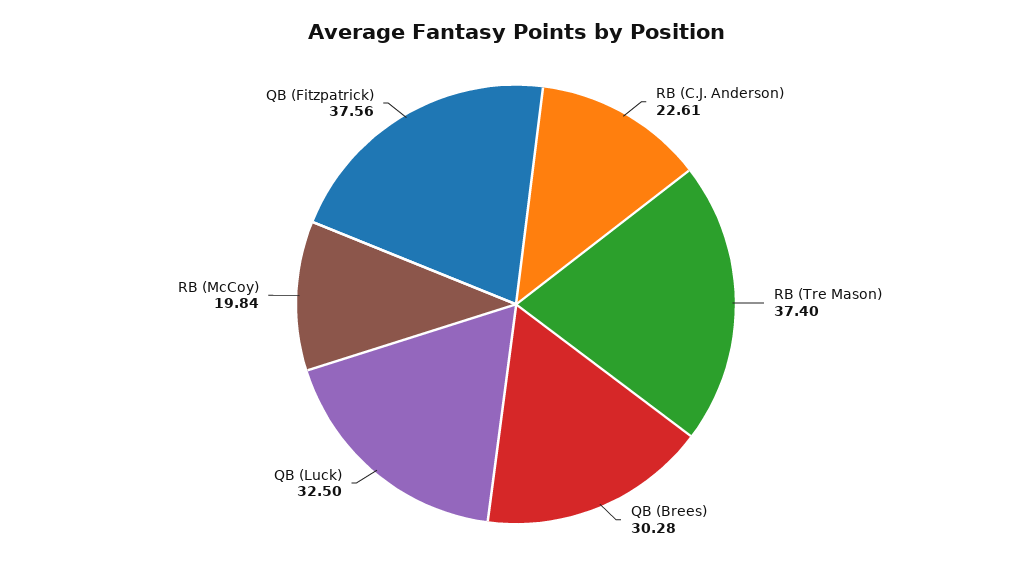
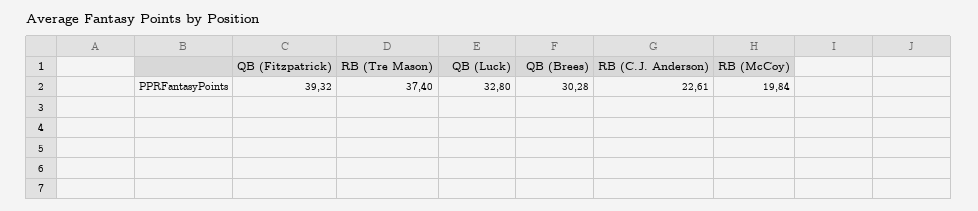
QB (Luck): 32.5 -> 32.8
QB (Fitzpatrick): 37.56 -> 39.32

